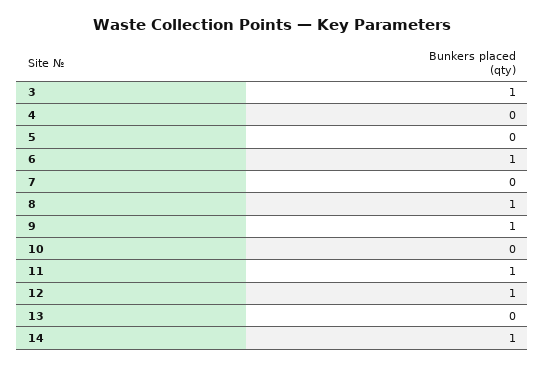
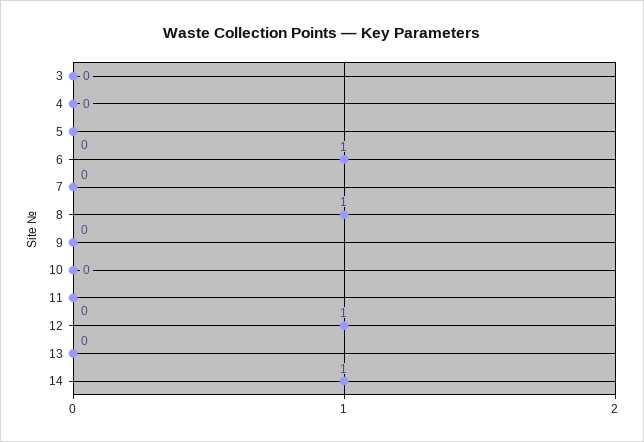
3: 1 -> 0
9: 1 -> 0
11: 1 -> 0

